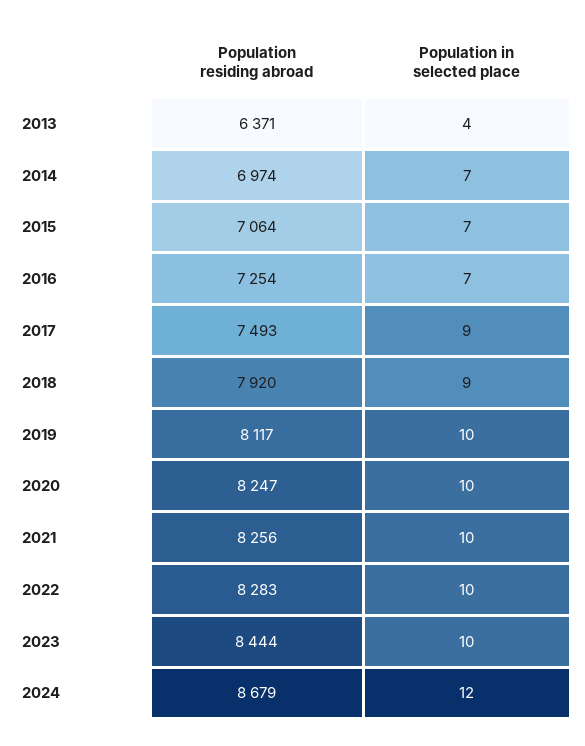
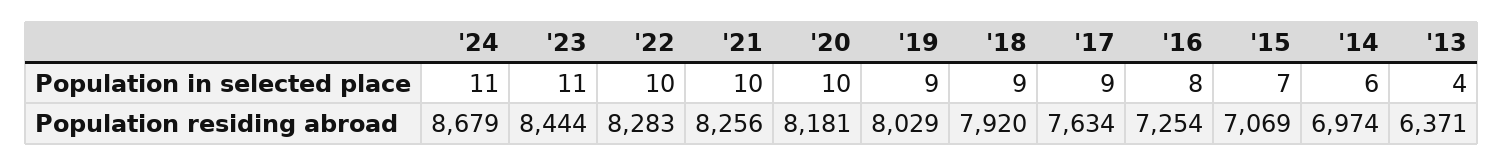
Population in selected place, 2014: 7 -> 6
Population residing abroad, 2015: 7064 -> 7069
Population in selected place, 2016: 7 -> 8
Population residing abroad, 2017: 7493 -> 7634
Population residing abroad, 2019: 8117 -> 8029
Population in selected place, 2019: 10 -> 9
Population residing abroad, 2020: 8247 -> 8181
Population in selected place, 2023: 10 -> 11
Population in selected place, 2024: 12 -> 11

